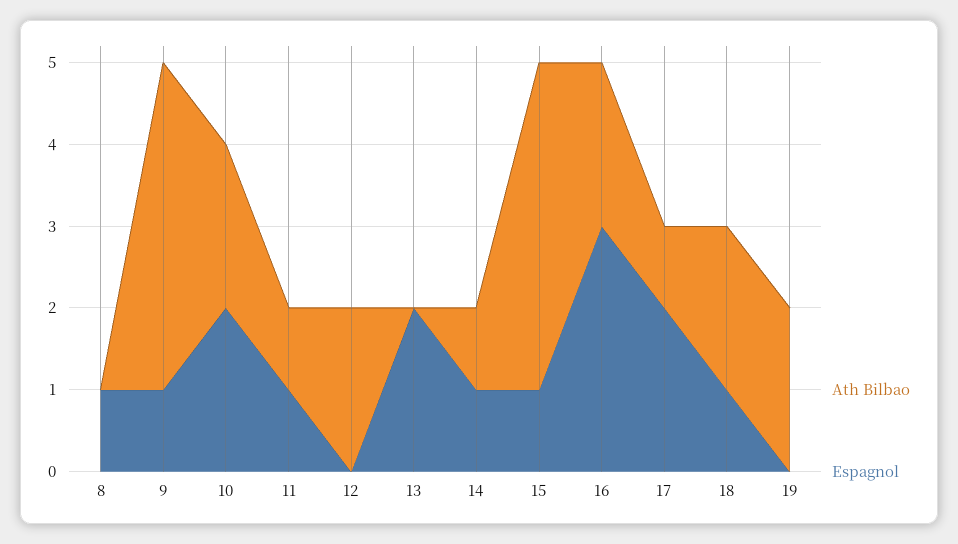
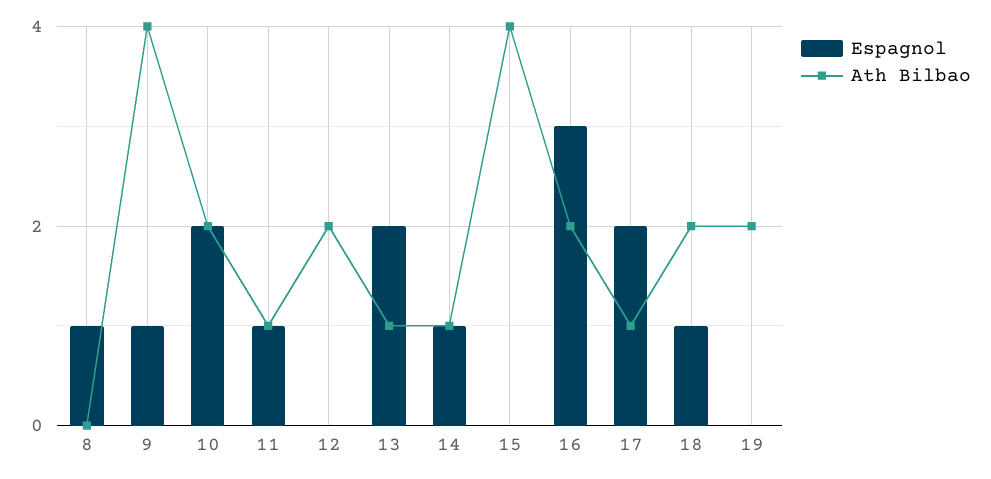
Ath Bilbao, 13: 0 -> 1
Espagnol, 15: 1 -> 0

